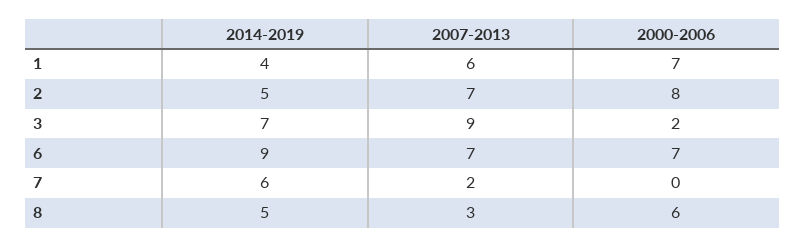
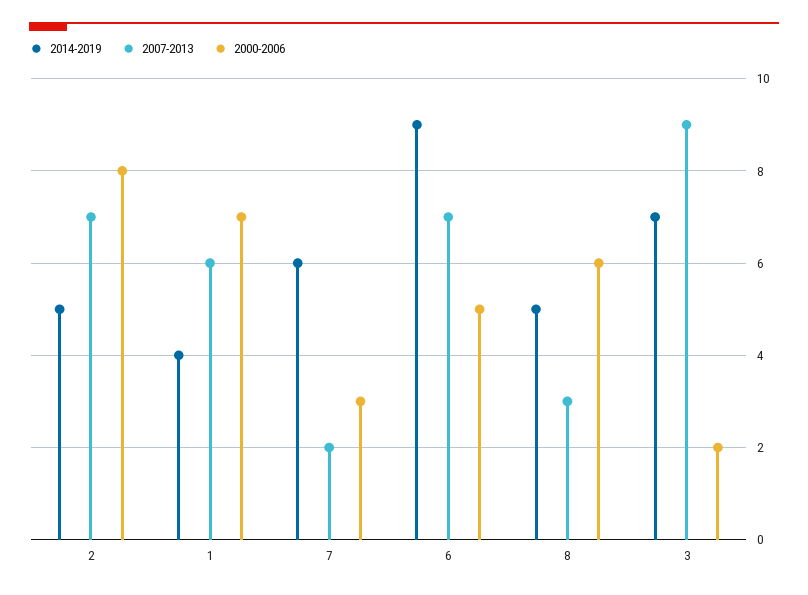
2000-2006, 6: 7 -> 5
2000-2006, 7: 0 -> 3

